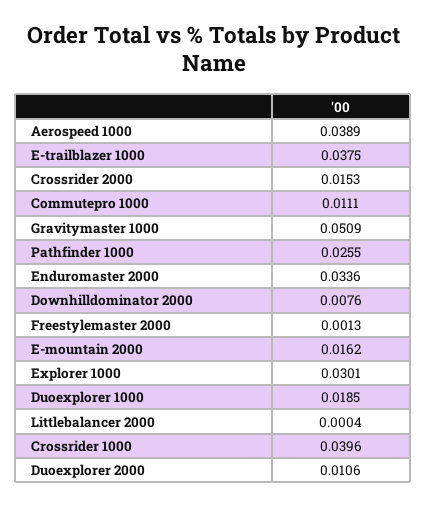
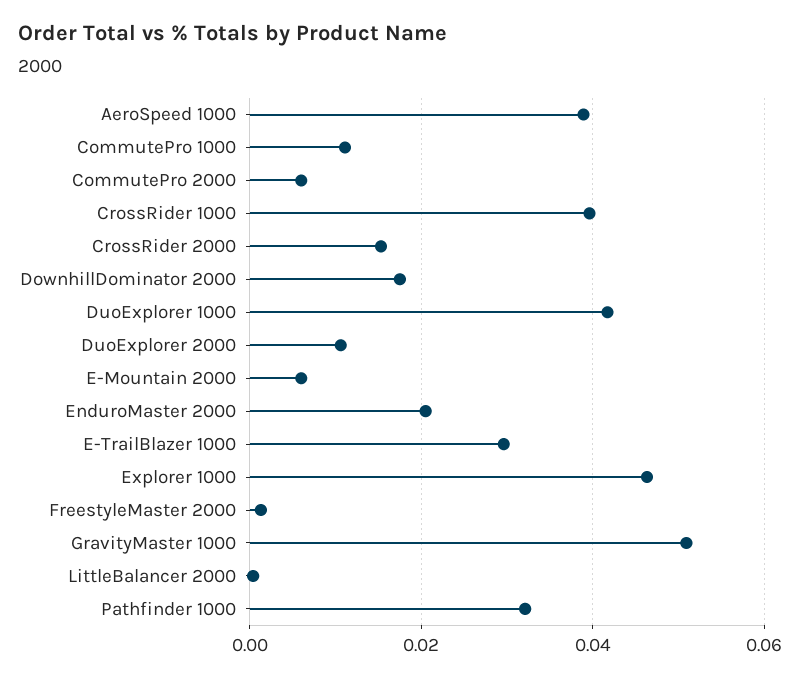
E-trailblazer 1000: 0.0375 -> 0.03
Pathfinder 1000: 0.0255 -> 0.032
Enduromaster 2000: 0.0336 -> 0.02
Downhilldominator 2000: 0.0076 -> 0.018
E-mountain 2000: 0.0162 -> 0.006
Explorer 1000: 0.0301 -> 0.046
Duoexplorer 1000: 0.0185 -> 0.042
CommutePro 2000: none -> 0.006

